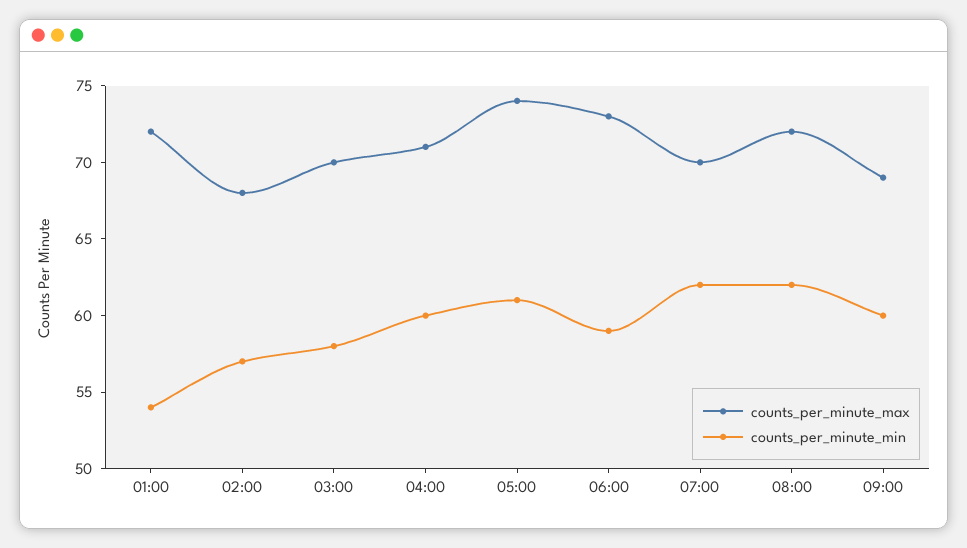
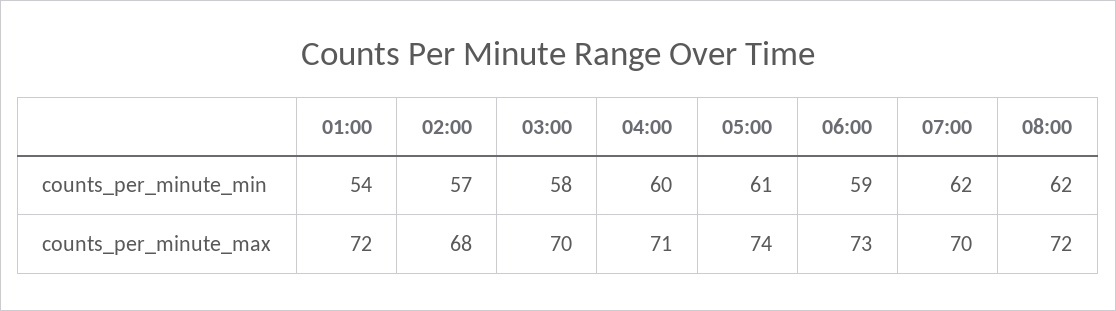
counts_per_minute_max, 09:00: 69 -> none
counts_per_minute_min, 09:00: 60 -> none

